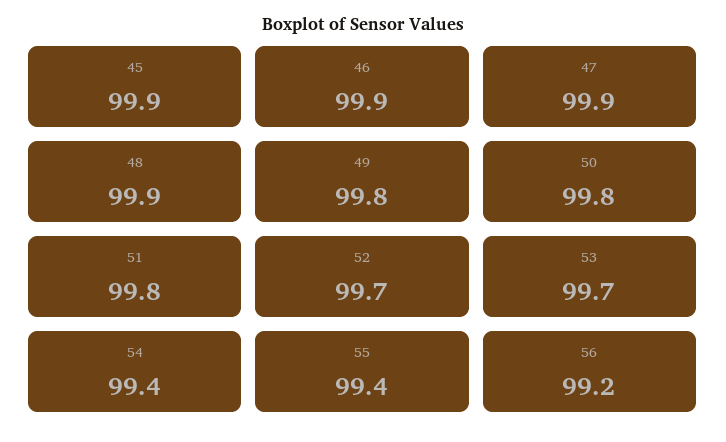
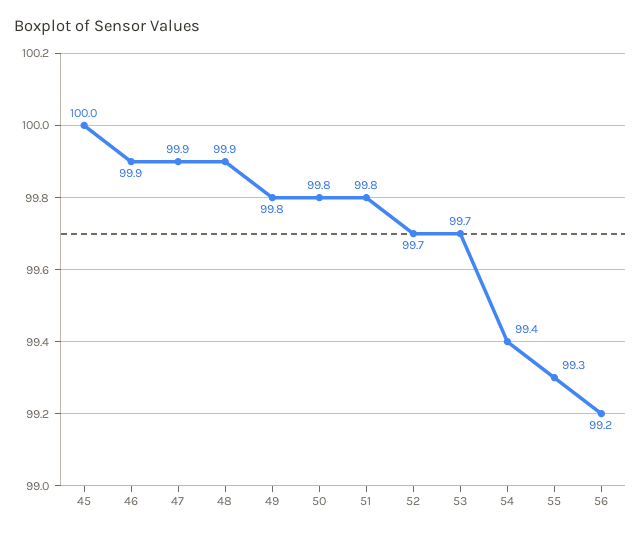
45: 99.9 -> 100
55: 99.4 -> 99.3

